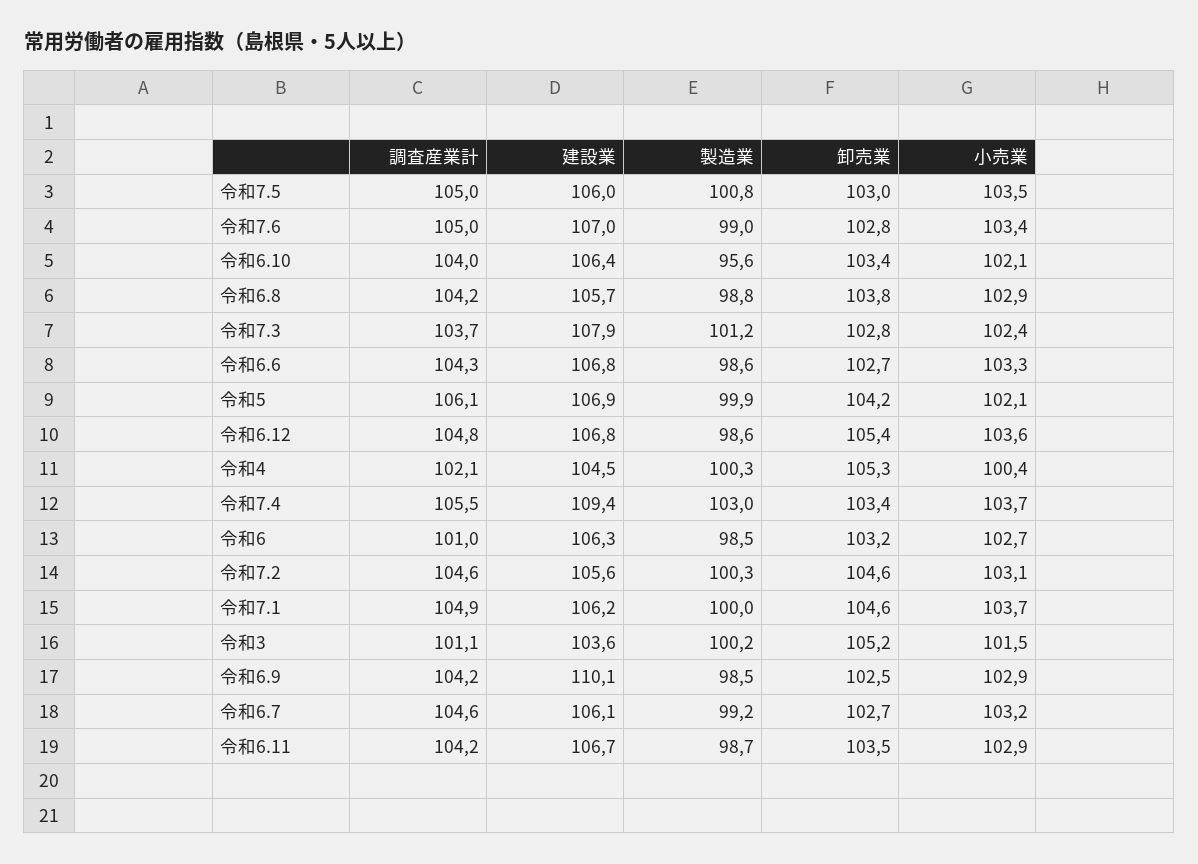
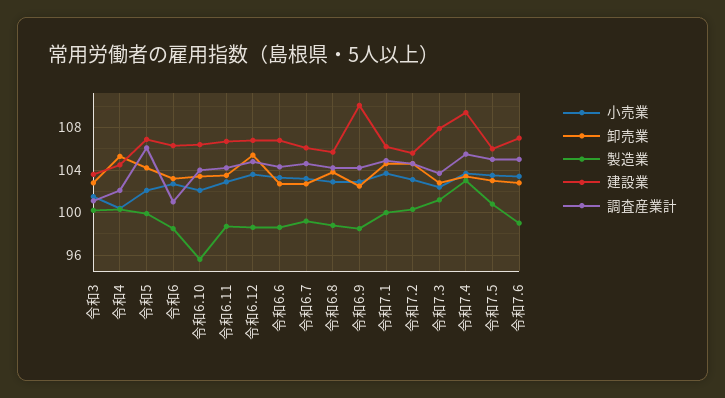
卸売業, 令和3: 105.2 -> 103

